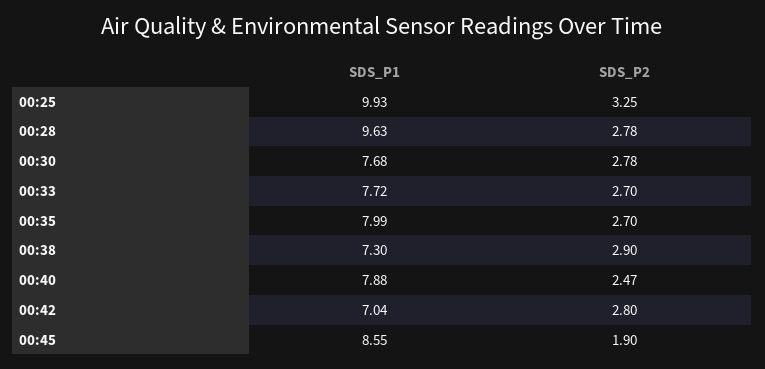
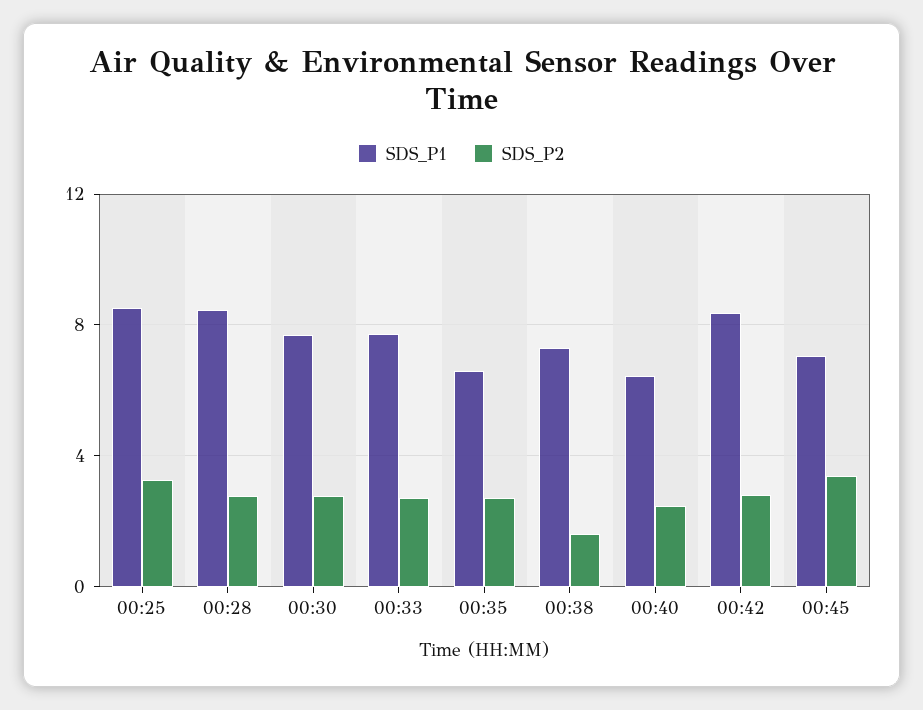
SDS_P1, 00:25: 9.93 -> 8.5
SDS_P1, 00:28: 9.63 -> 8.5
SDS_P1, 00:35: 7.99 -> 6.5
SDS_P2, 00:38: 2.9 -> 1.5
SDS_P1, 00:40: 7.88 -> 6.5
SDS_P1, 00:42: 7.04 -> 8.5
SDS_P1, 00:45: 8.55 -> 7
SDS_P2, 00:45: 1.9 -> 3.5

